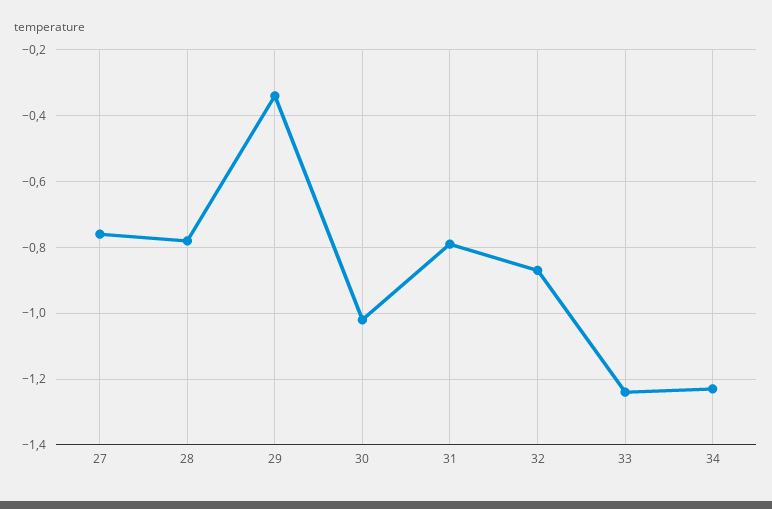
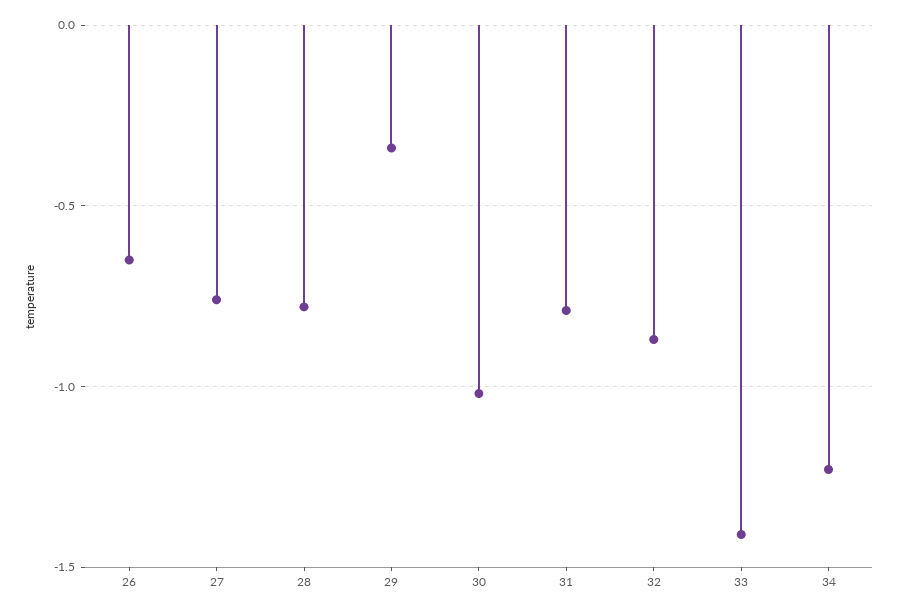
33: -1.25 -> -1.4
26: none -> -0.65

